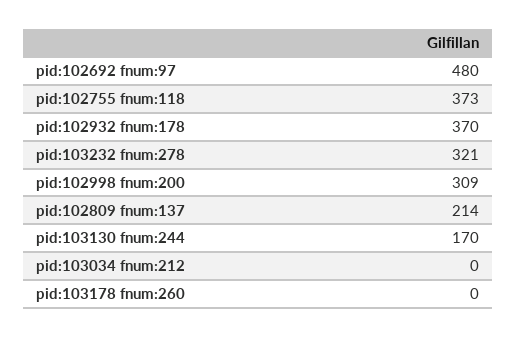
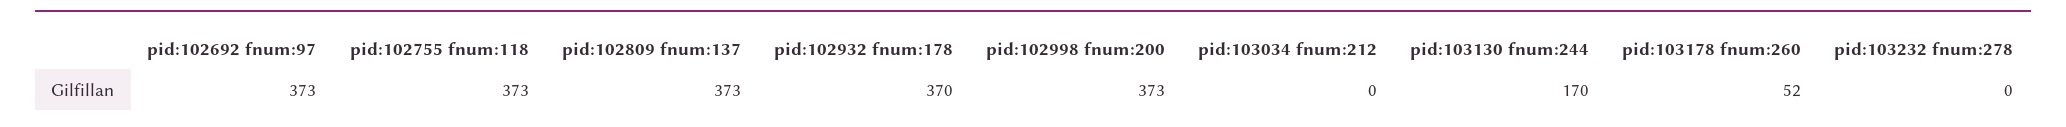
pid:102692 fnum:97: 480 -> 373
pid:103232 fnum:278: 321 -> 0
pid:102998 fnum:200: 309 -> 373
pid:102809 fnum:137: 214 -> 373
pid:103178 fnum:260: 0 -> 52

